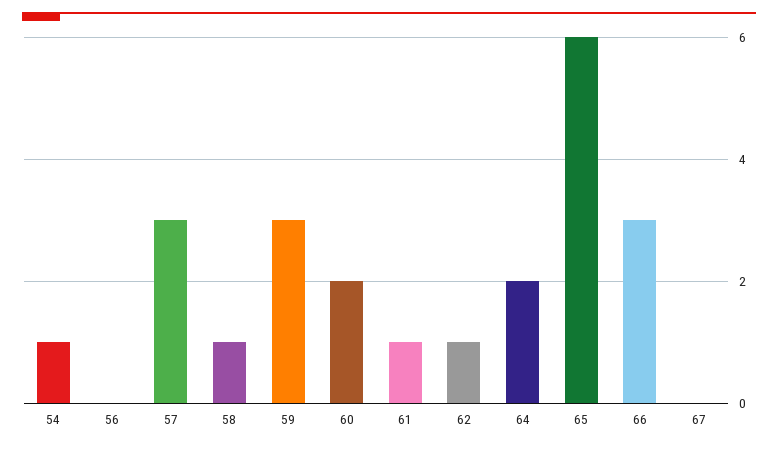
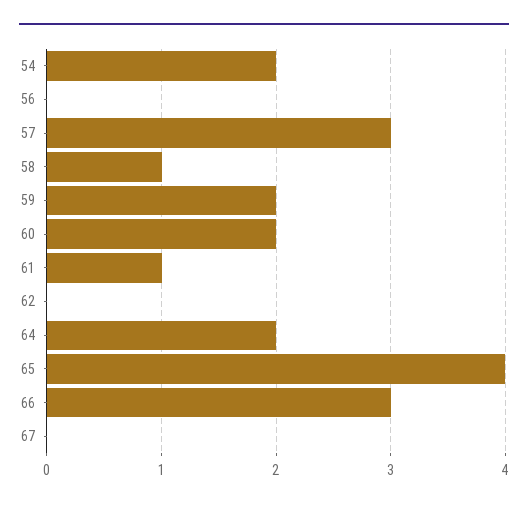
54: 1 -> 2
59: 3 -> 2
62: 1 -> 0
65: 6 -> 4

